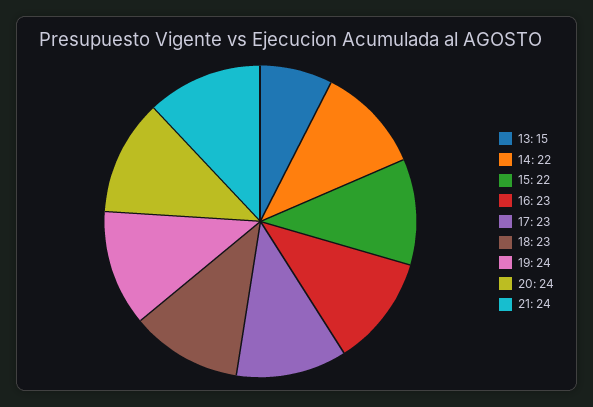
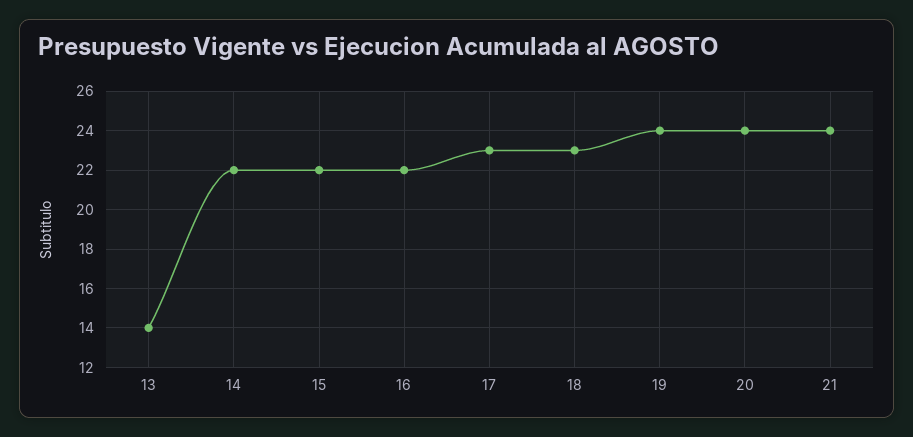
13: 15 -> 14
16: 23 -> 22

